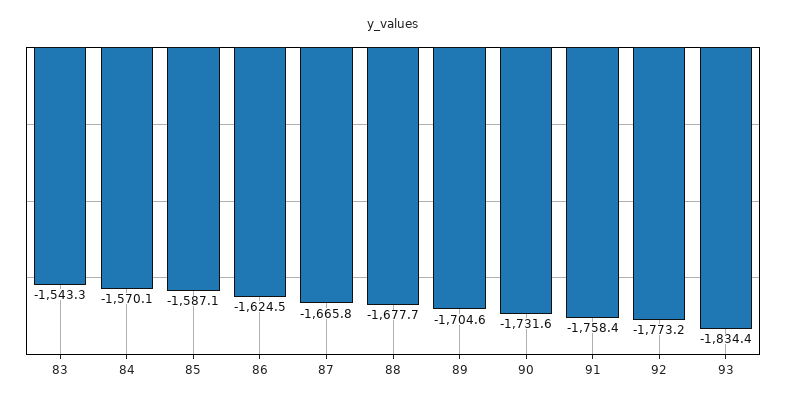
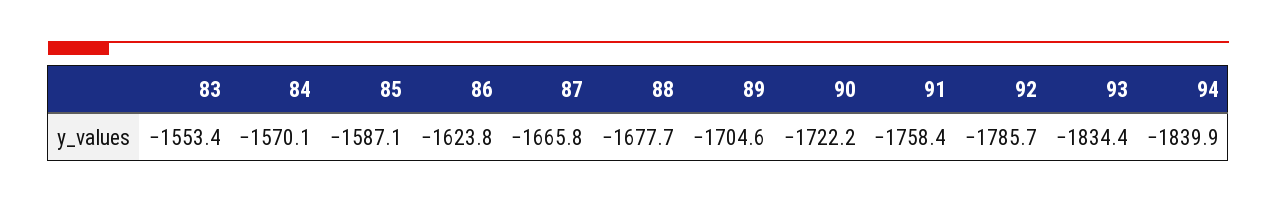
83: -1543.3 -> -1553.4
86: -1624.5 -> -1623.8
90: -1731.6 -> -1722.2
92: -1773.2 -> -1785.7
94: none -> -1839.9

